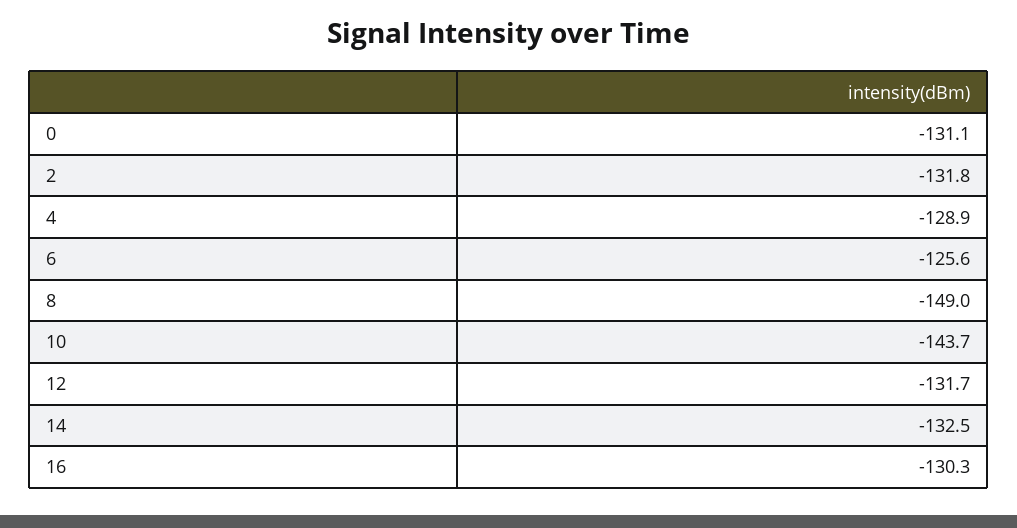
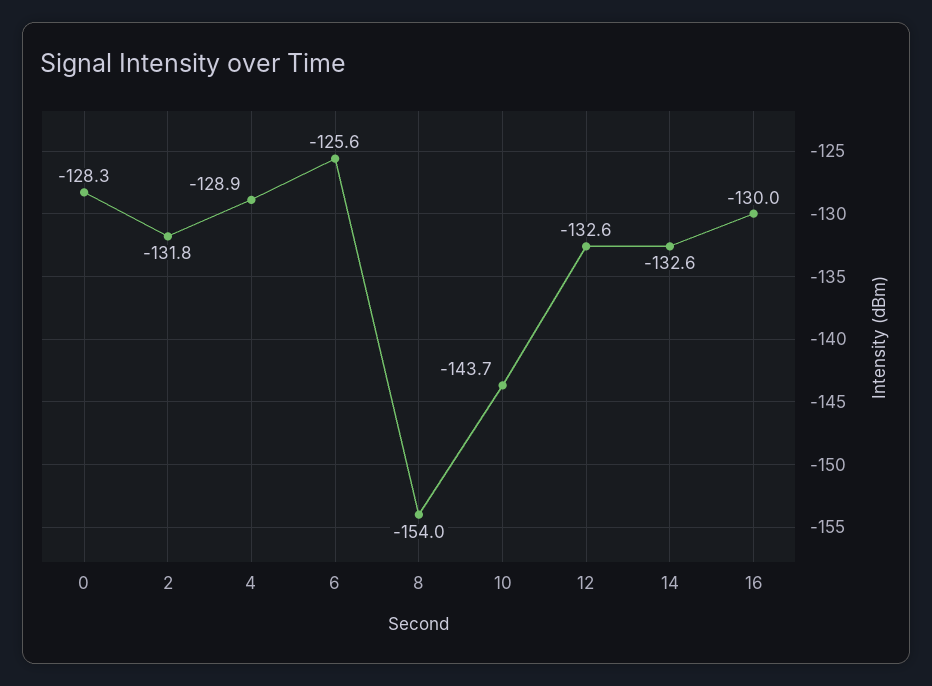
0: -131.1 -> -128.3
8: -149 -> -154
12: -131.7 -> -132.6
14: -132.5 -> -132.6
16: -130.3 -> -130

